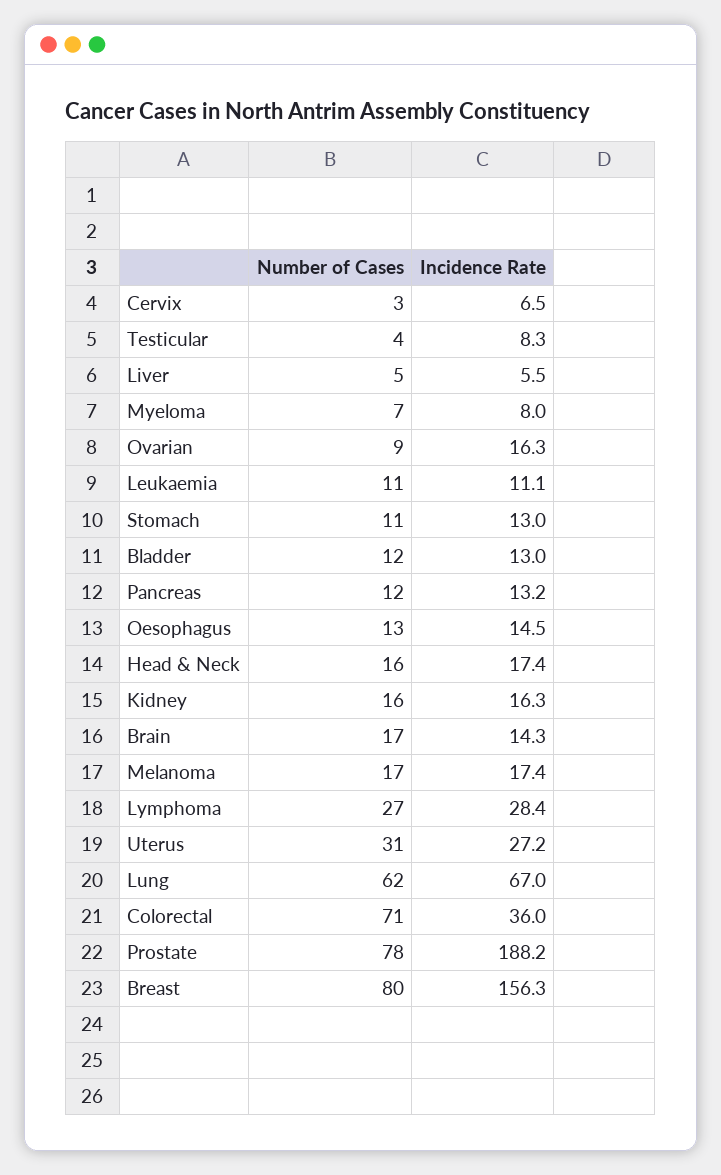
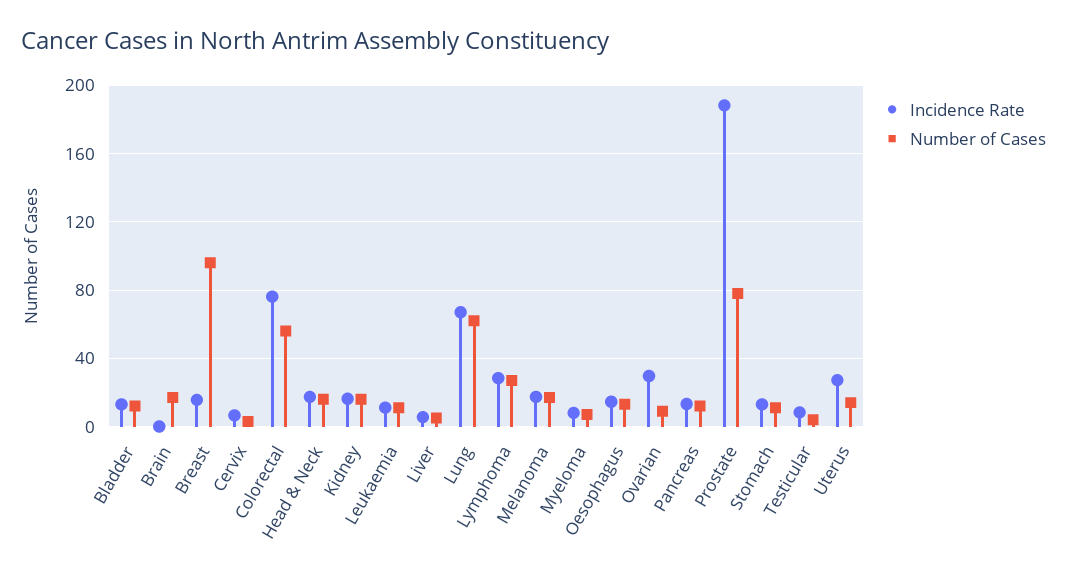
Incidence Rate, Ovarian: 16.3 -> 30
Incidence Rate, Brain: 14.3 -> 0
Number of Cases, Uterus: 31 -> 15
Number of Cases, Colorectal: 71 -> 55
Incidence Rate, Colorectal: 36 -> 75
Number of Cases, Breast: 80 -> 95
Incidence Rate, Breast: 156.3 -> 15

